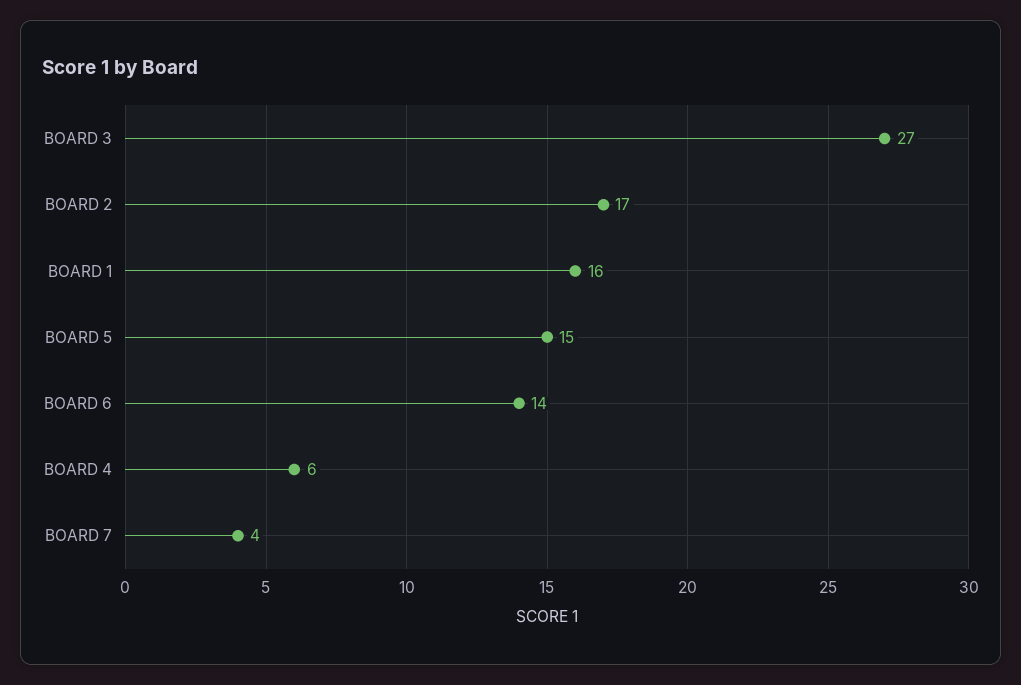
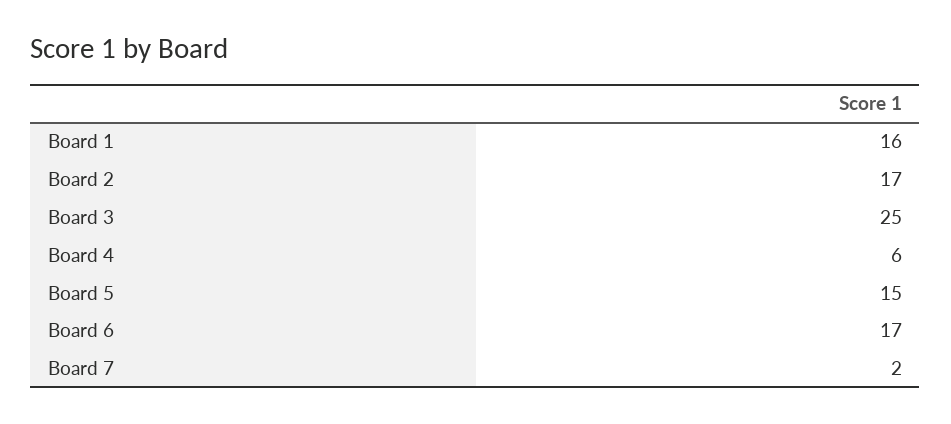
BOARD 3: 27 -> 25
BOARD 6: 14 -> 17
BOARD 7: 4 -> 2

